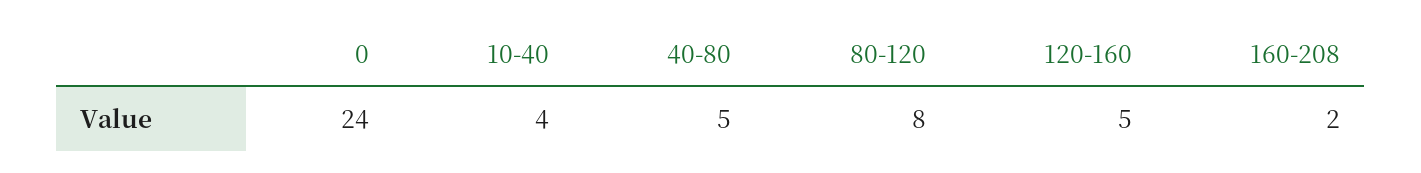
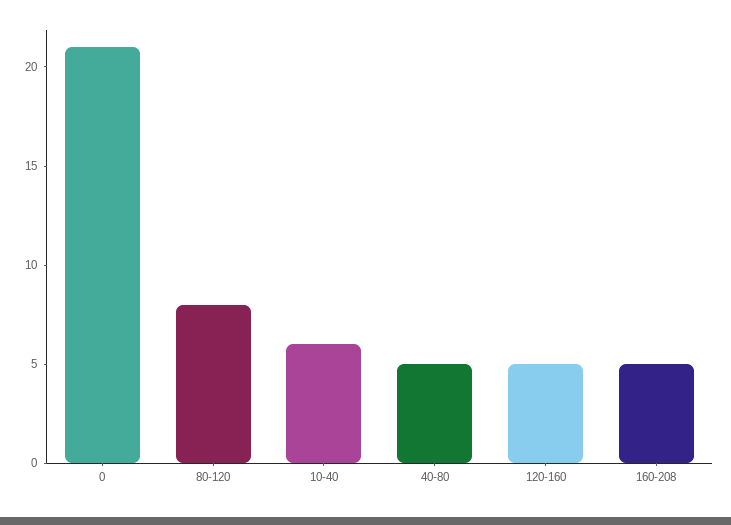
0: 24 -> 21
10-40: 4 -> 6
160-208: 2 -> 5

